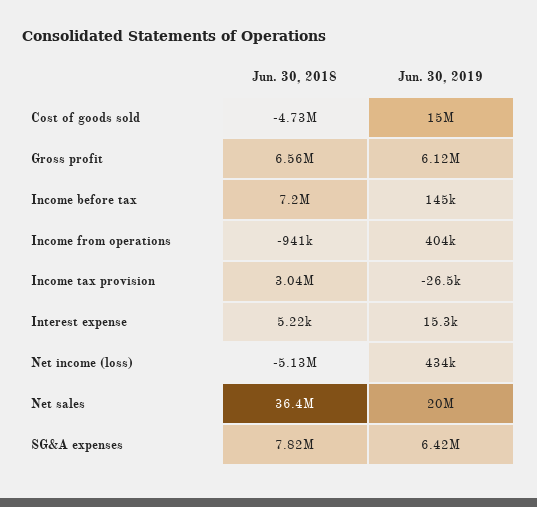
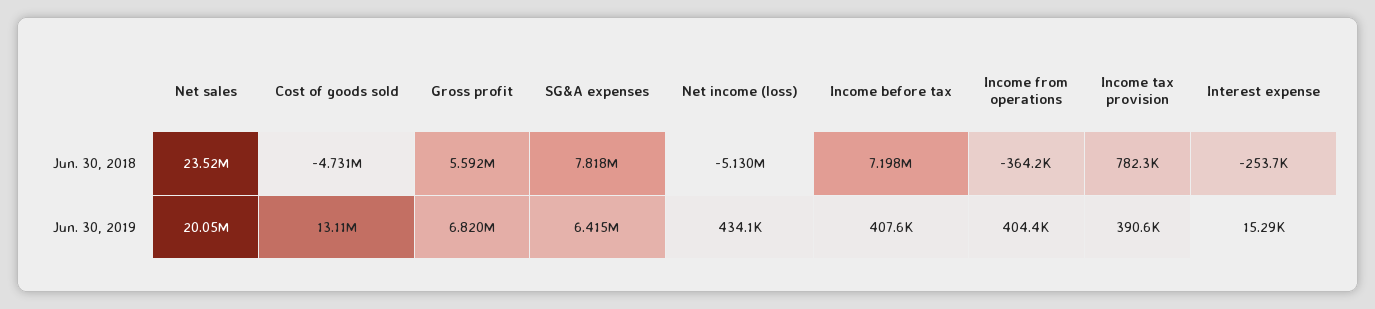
Jun. 30, 2019, Cost of goods sold: 15000000 -> 13110000
Jun. 30, 2018, Gross profit: 6560000 -> 5592000
Jun. 30, 2019, Gross profit: 6120000 -> 6820000
Jun. 30, 2019, Income before tax: 145000 -> 407600
Jun. 30, 2018, Income from operations: -941000 -> -364200
Jun. 30, 2018, Income tax provision: 3040000 -> 782300
Jun. 30, 2019, Income tax provision: -26500 -> 390600
Jun. 30, 2018, Interest expense: 5220 -> -253700
Jun. 30, 2018, Net sales: 36400000 -> 23520000

